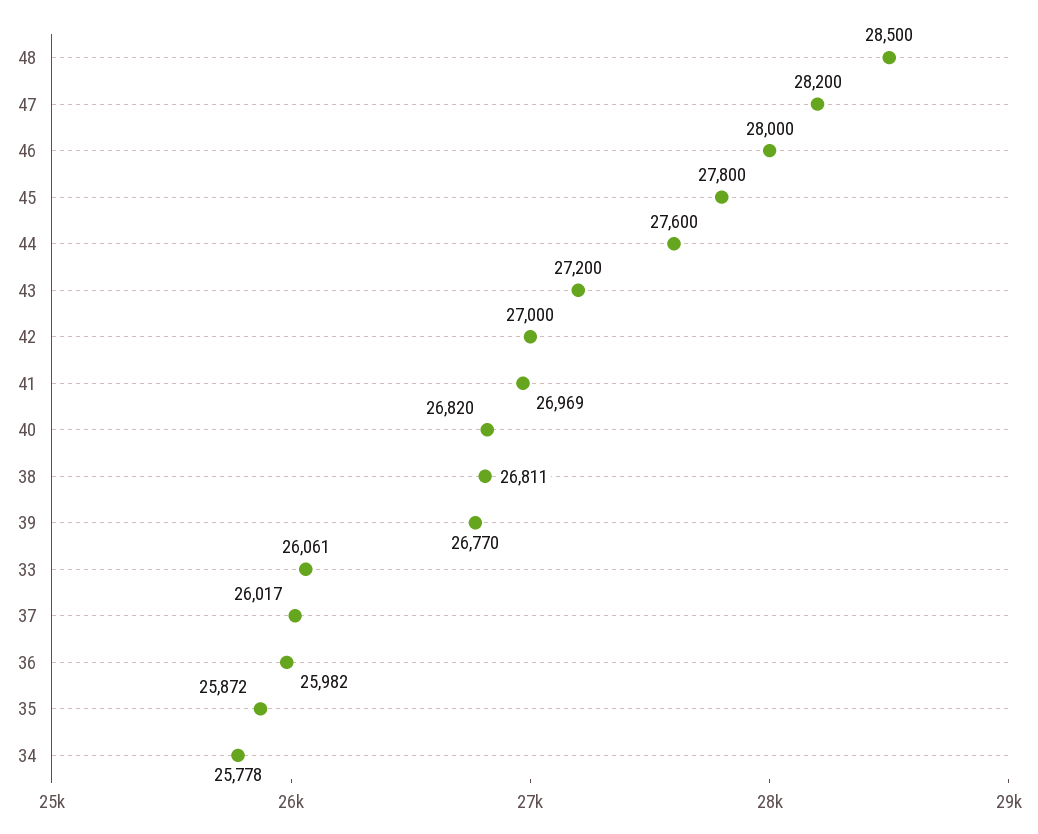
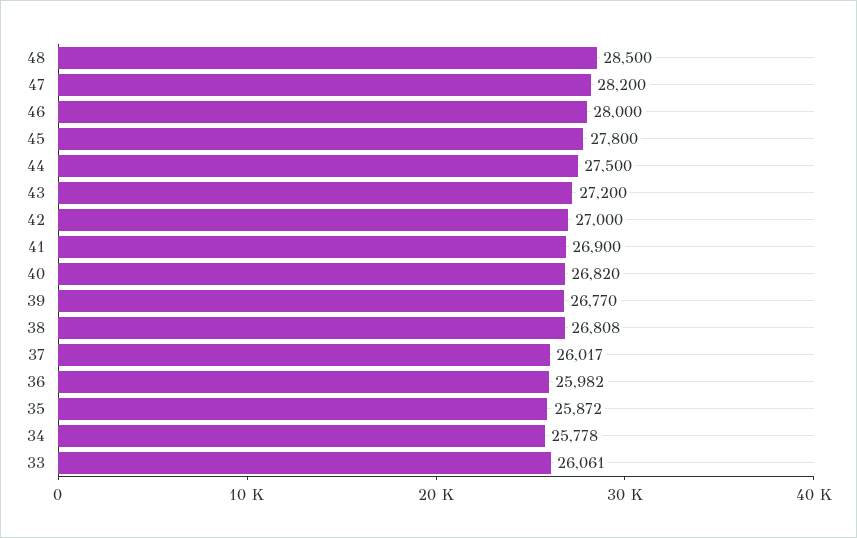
44: 27600 -> 27500
41: 26969 -> 26900
38: 26811 -> 26808

